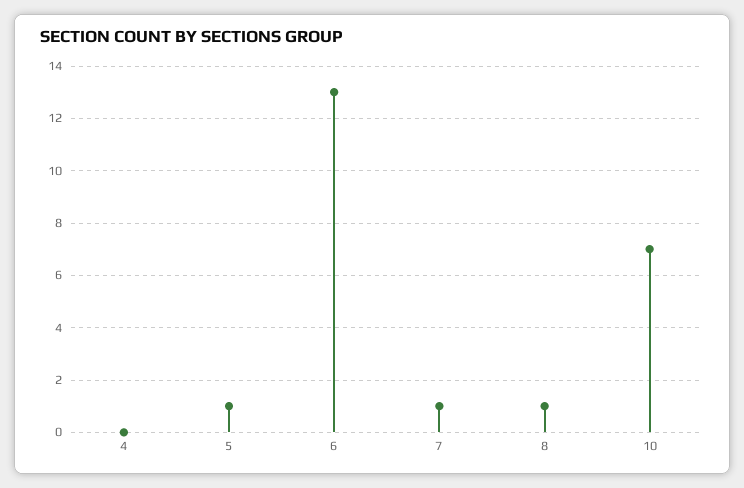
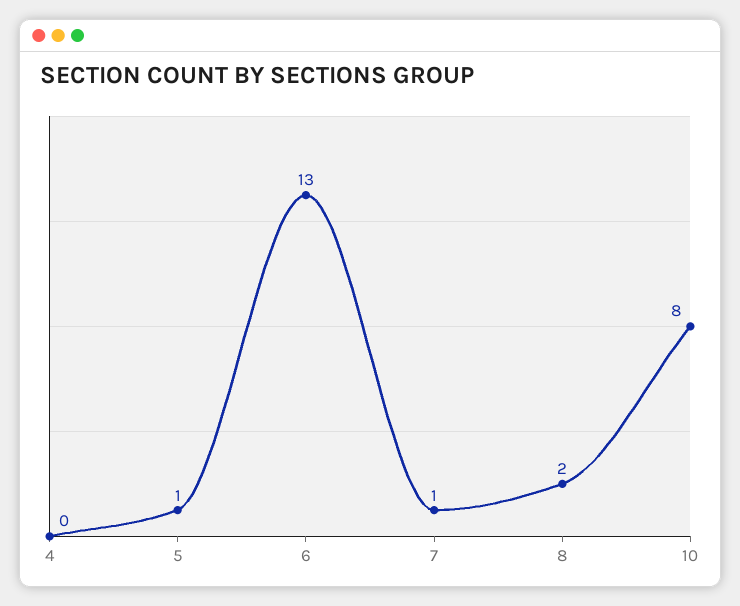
8: 1 -> 2
10: 7 -> 8

